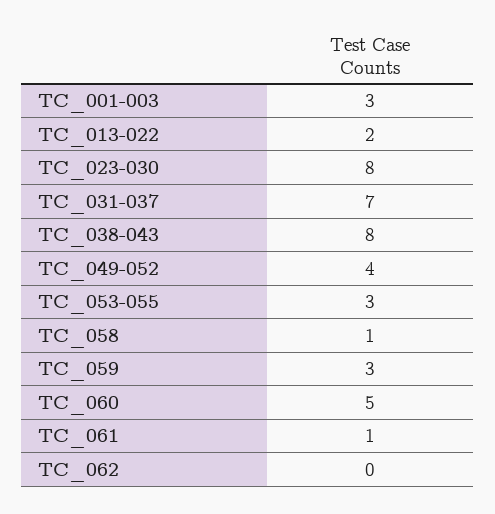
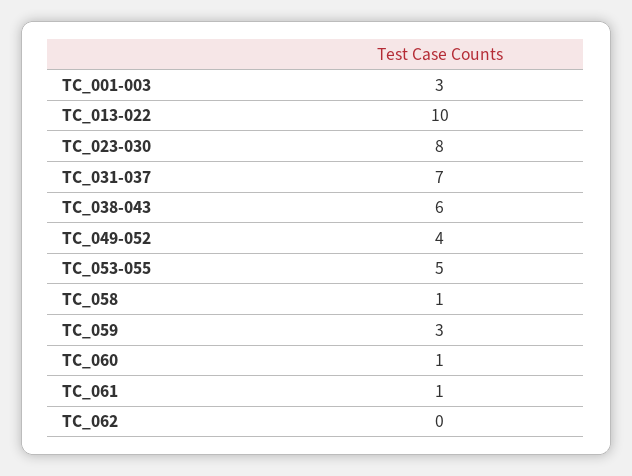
TC_013-022: 2 -> 10
TC_038-043: 8 -> 6
TC_053-055: 3 -> 5
TC_060: 5 -> 1

